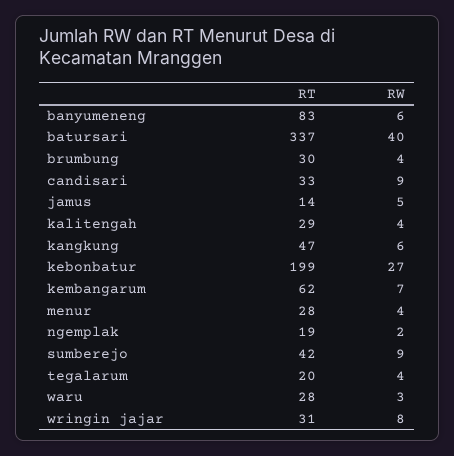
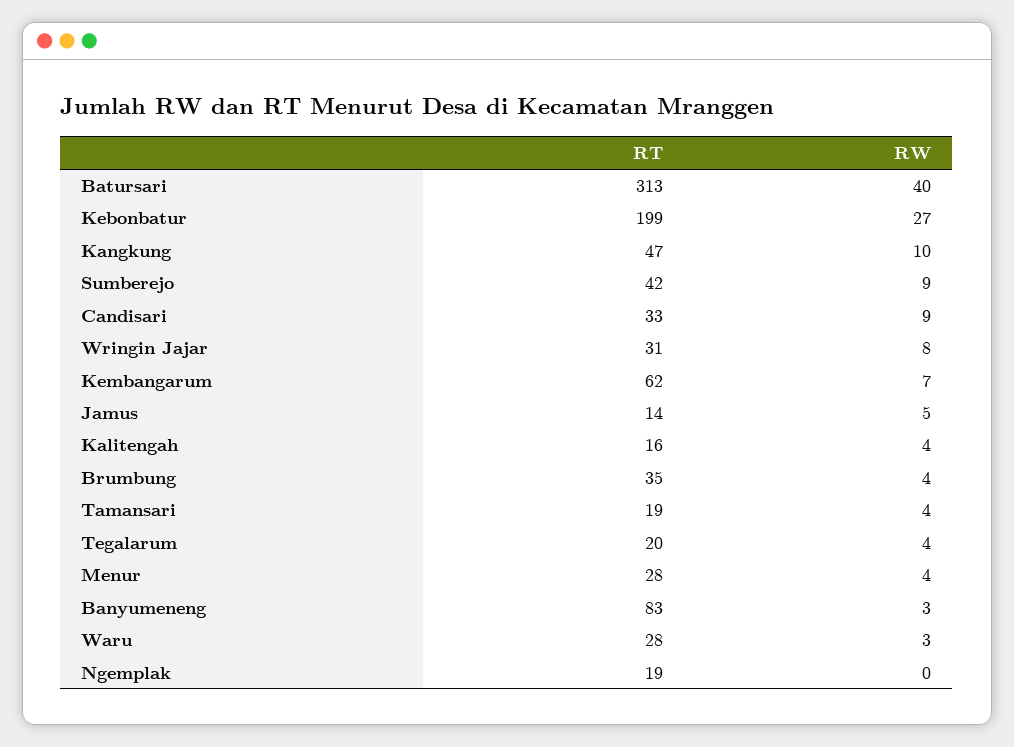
RW, banyumeneng: 6 -> 3
RT, batursari: 337 -> 313
RT, brumbung: 30 -> 35
RT, kalitengah: 29 -> 16
RW, kangkung: 6 -> 10
RW, ngemplak: 2 -> 0
RT, Tamansari: none -> 19
RW, Tamansari: none -> 4

